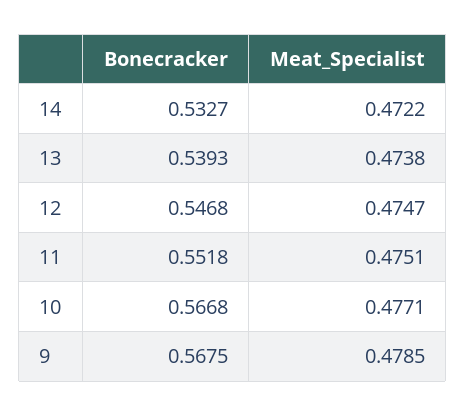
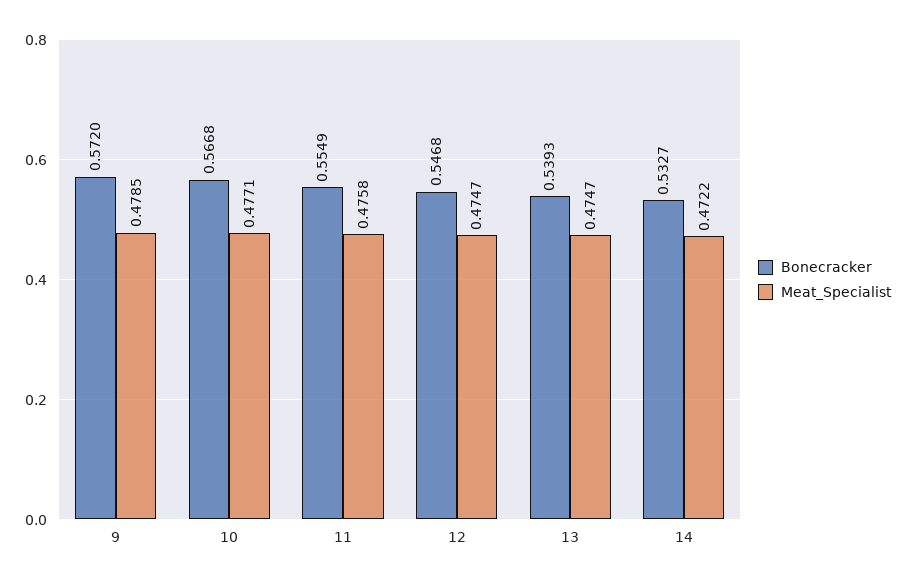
Meat_Specialist, 13: 0.4738 -> 0.4747
Bonecracker, 11: 0.5518 -> 0.5549
Meat_Specialist, 11: 0.4751 -> 0.4758
Bonecracker, 9: 0.5675 -> 0.572

